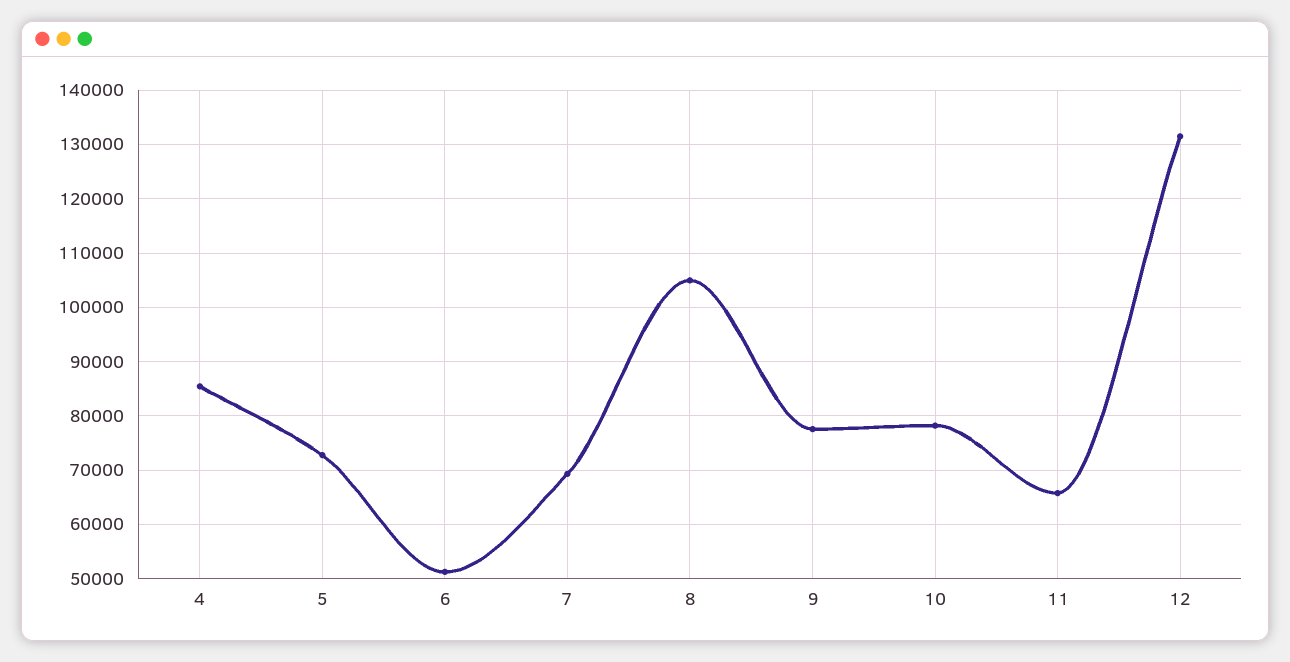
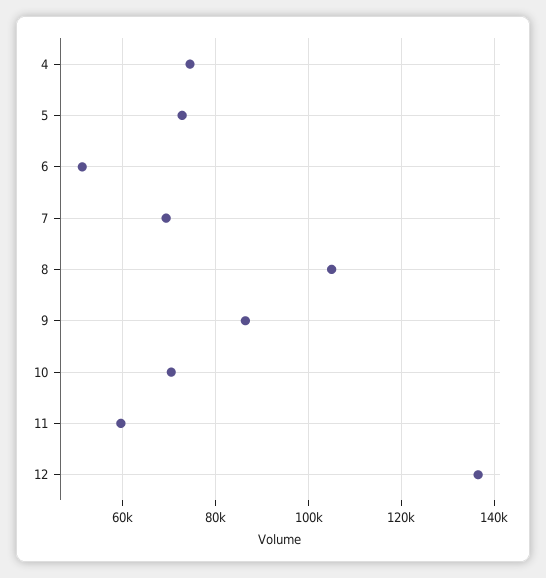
4: 86000 -> 74000
9: 78000 -> 86000
10: 78000 -> 70000
11: 66000 -> 60000
12: 132000 -> 136000

